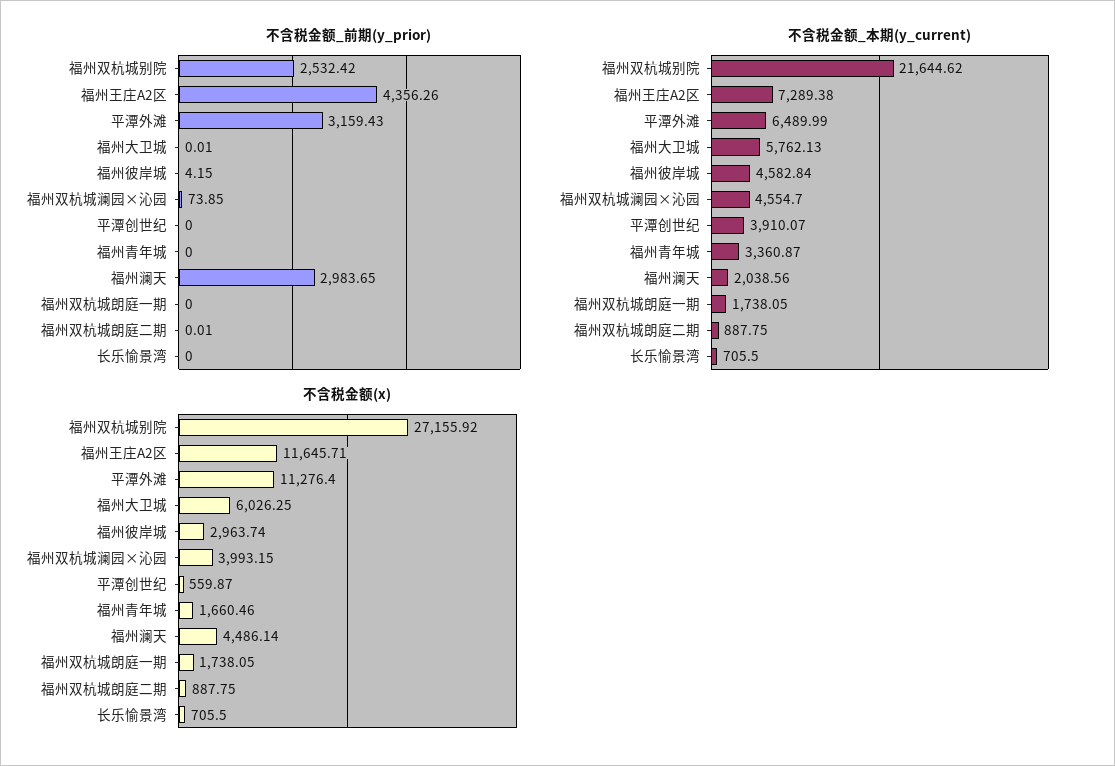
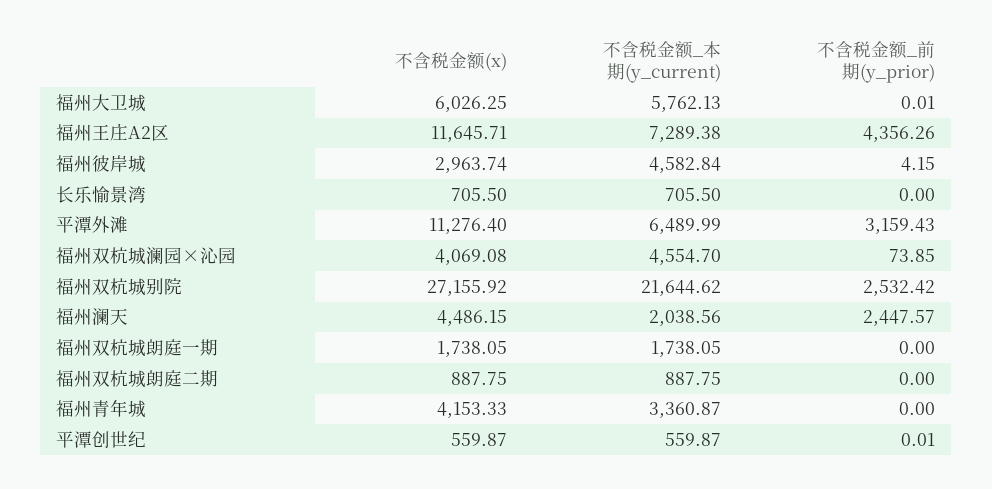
不含税金额_前期(y_prior), 平潭创世纪: 0 -> 0.01
不含税金额_前期(y_prior), 福州澜天: 2983.65 -> 2447.57
不含税金额_前期(y_prior), 福州双杭城朗庭二期: 0.01 -> 0
不含税金额_本期(y_current), 平潭创世纪: 3910.07 -> 559.87
不含税金额(x), 福州双杭城澜园×沁园: 3993.15 -> 4069.08
不含税金额(x), 福州青年城: 1660.46 -> 4153.33
不含税金额(x), 福州澜天: 4486.14 -> 4486.15

